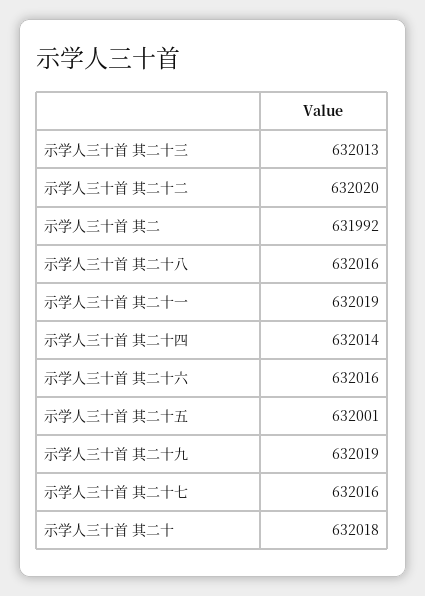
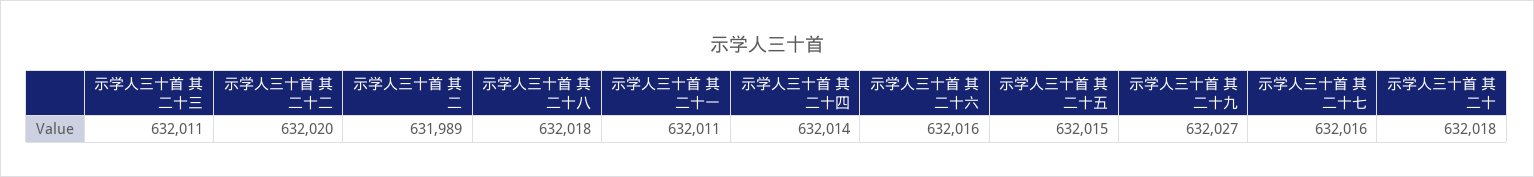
示学人三十首 其二十三: 632013 -> 632011
示学人三十首 其二: 631992 -> 631989
示学人三十首 其二十八: 632016 -> 632018
示学人三十首 其二十一: 632019 -> 632011
示学人三十首 其二十五: 632001 -> 632015
示学人三十首 其二十九: 632019 -> 632027

